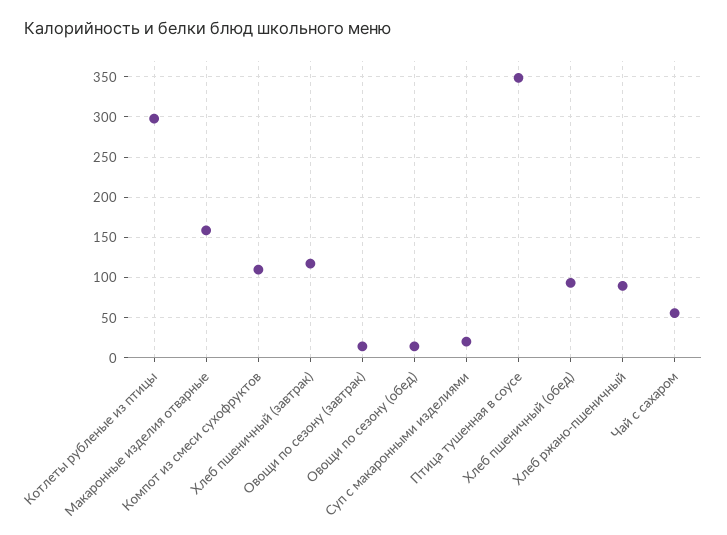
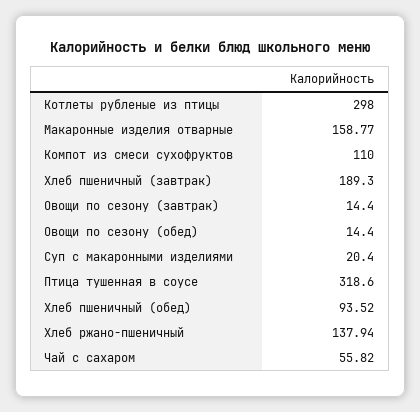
Хлеб пшеничный (завтрак): 120 -> 189.3
Птица тушенная в соусе: 350 -> 318.6
Хлеб ржано-пшеничный: 90 -> 137.94

